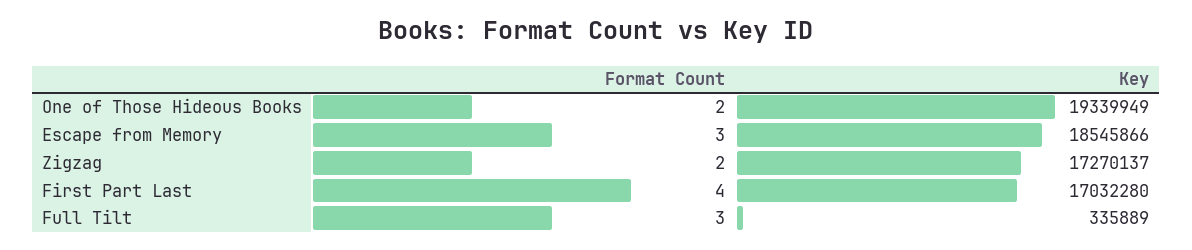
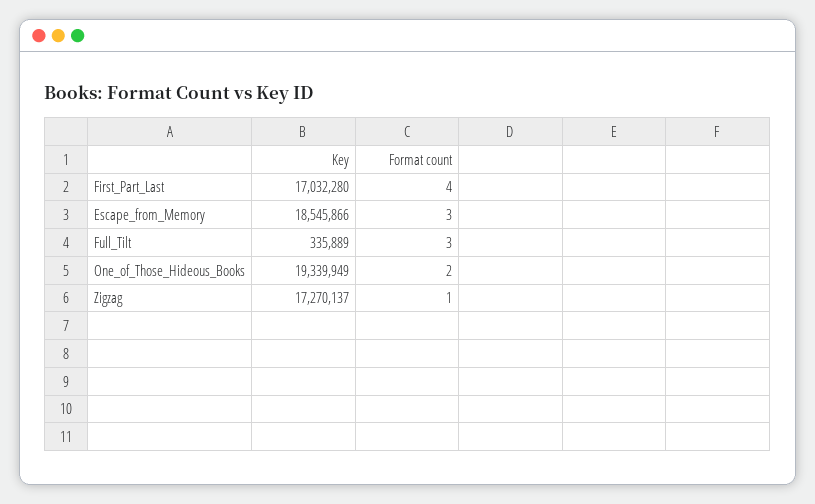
Format Count, Zigzag: 2 -> 1

